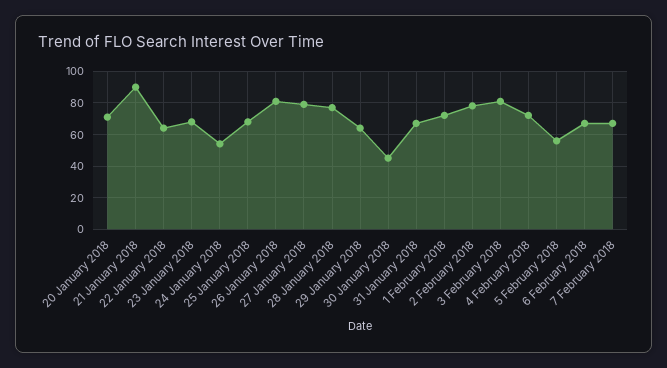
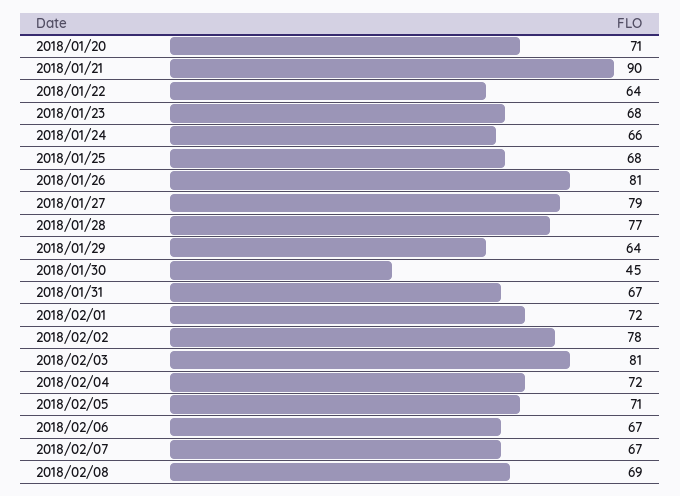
24 January 2018: 55 -> 66
5 February 2018: 55 -> 71
2018/02/08: none -> 69

